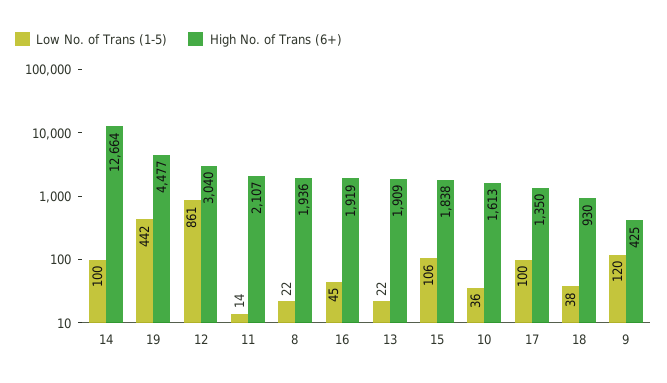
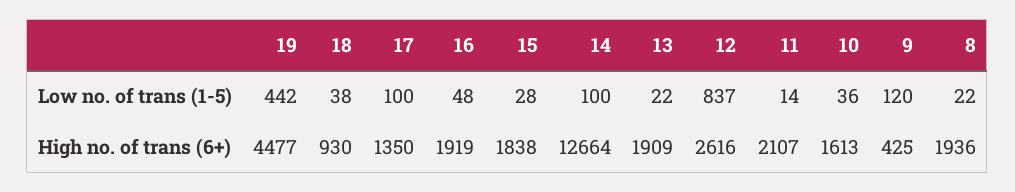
Low No. of Trans (1-5), 12: 861 -> 837
High No. of Trans (6+), 12: 3040 -> 2616
Low No. of Trans (1-5), 16: 45 -> 48
Low No. of Trans (1-5), 15: 106 -> 28

